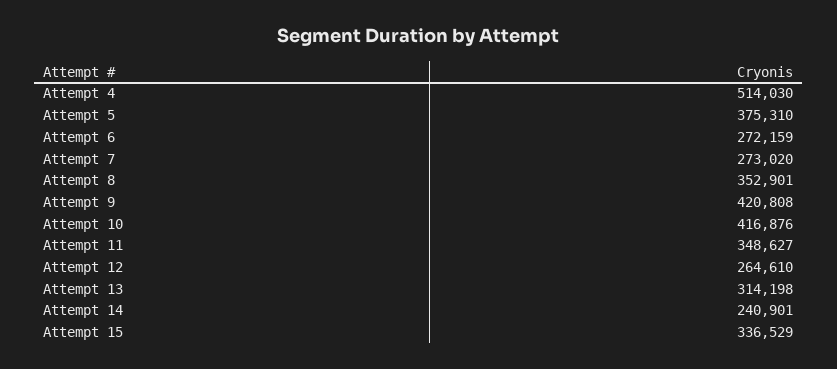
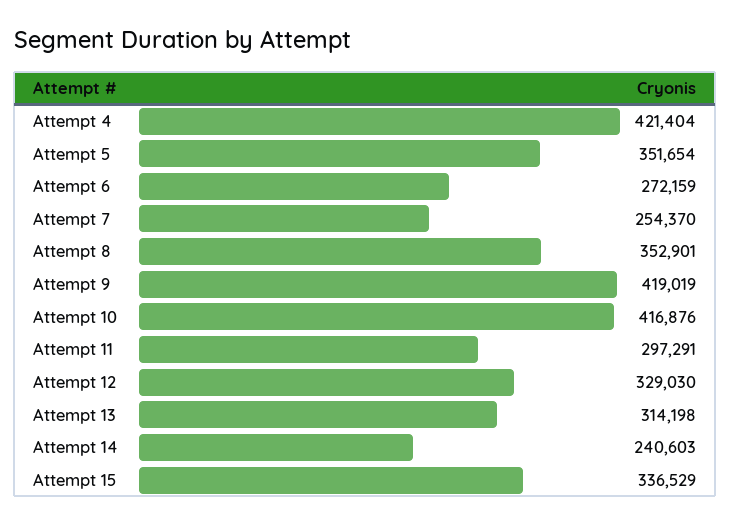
Attempt 4: 514030 -> 421404
Attempt 5: 375310 -> 351654
Attempt 7: 273020 -> 254370
Attempt 9: 420808 -> 419019
Attempt 11: 348627 -> 297291
Attempt 12: 264610 -> 329030
Attempt 14: 240901 -> 240603

